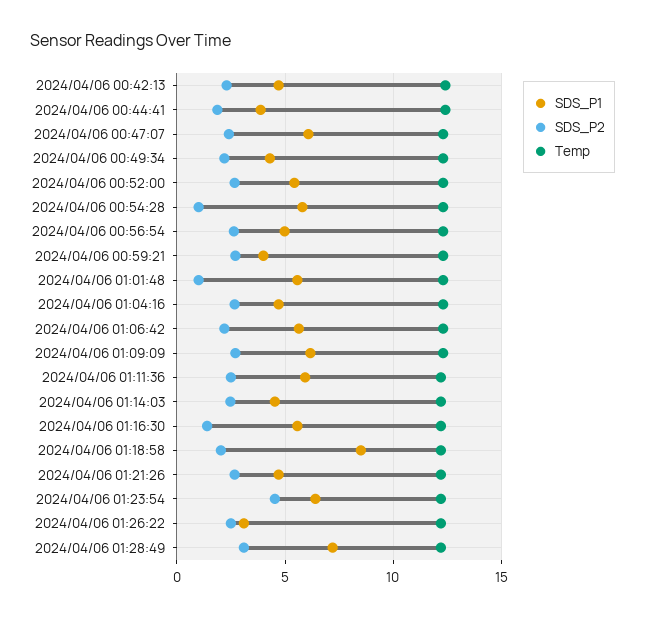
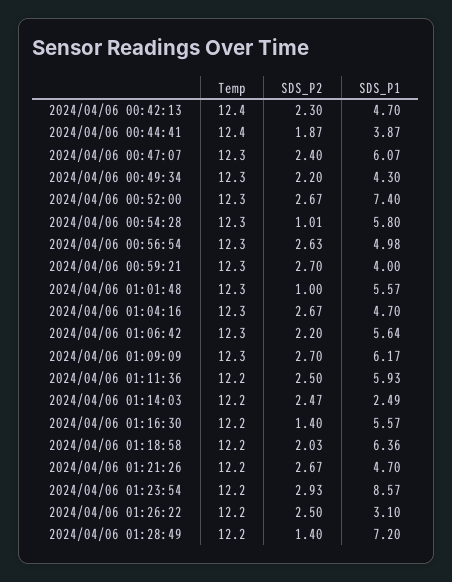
SDS_P1, 2024/04/06 00:52:00: 5.5 -> 7.4
SDS_P1, 2024/04/06 01:14:03: 4.5 -> 2.49
SDS_P1, 2024/04/06 01:18:58: 8.5 -> 6.36
SDS_P1, 2024/04/06 01:23:54: 6.5 -> 8.57
SDS_P2, 2024/04/06 01:23:54: 4.5 -> 2.93
SDS_P2, 2024/04/06 01:28:49: 3 -> 1.4

